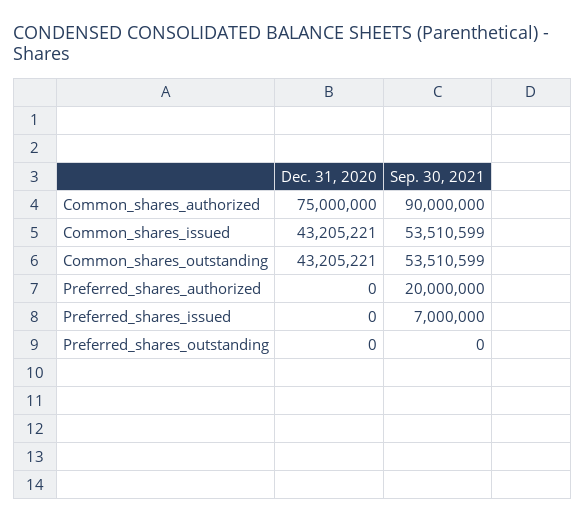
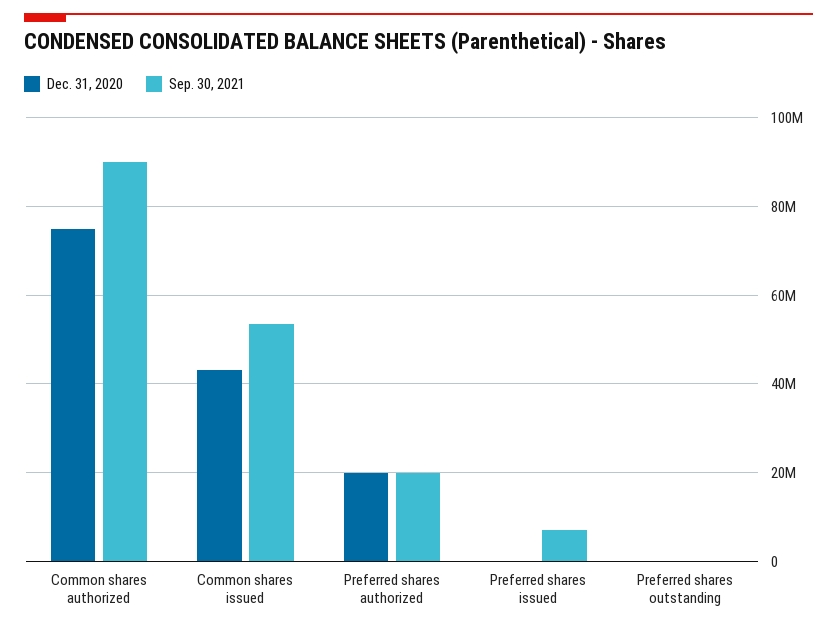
Dec. 31, 2020, Common_shares_outstanding: 43205221 -> none
Sep. 30, 2021, Common_shares_outstanding: 53510599 -> none
Dec. 31, 2020, Preferred_shares_authorized: 0 -> 20000000

